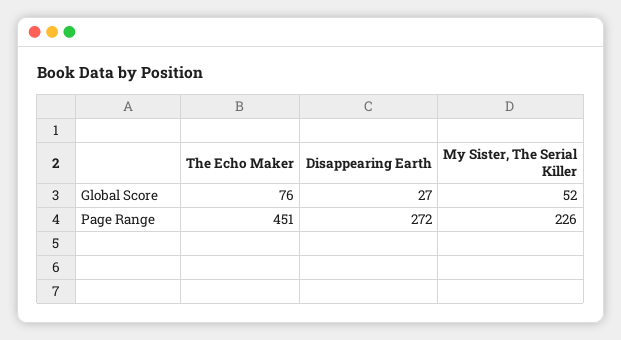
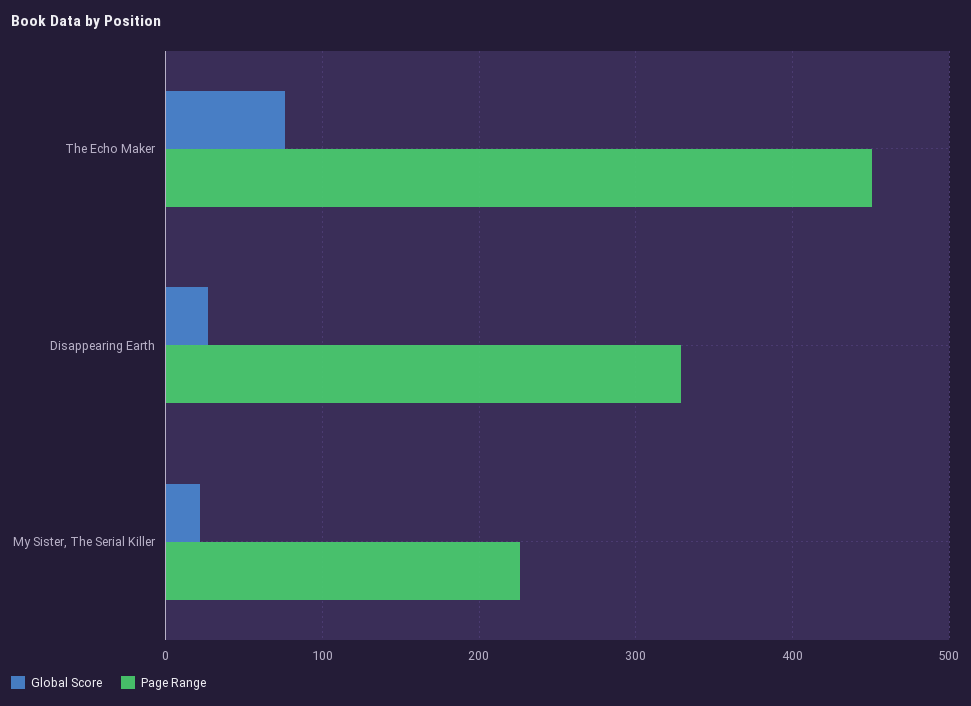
Global Score, My Sister, The Serial Killer: 52 -> 20
Page Range, Disappearing Earth: 272 -> 330

